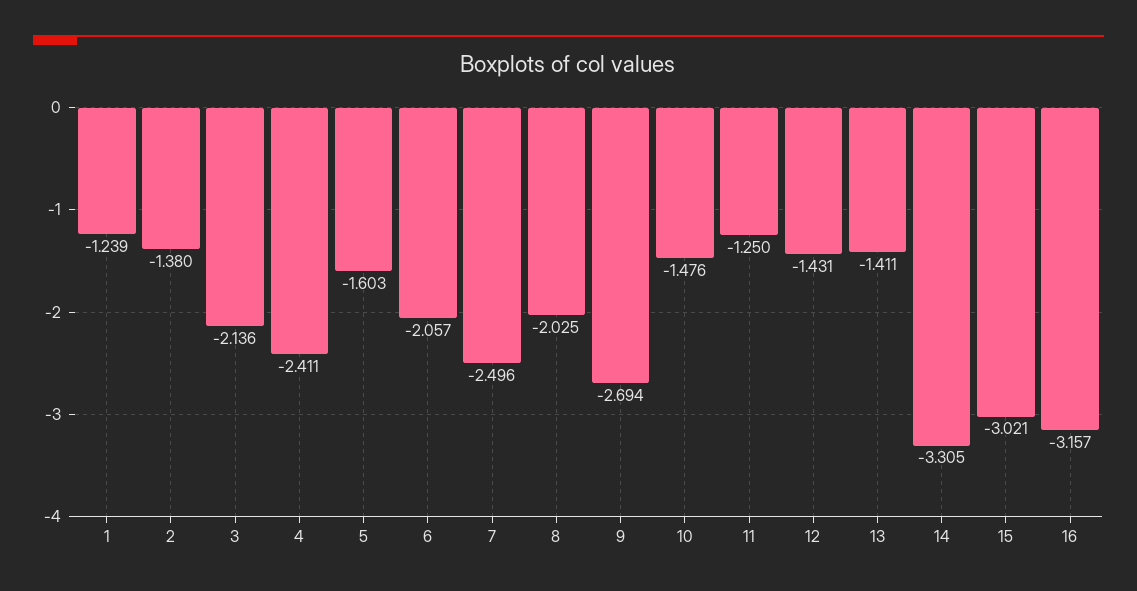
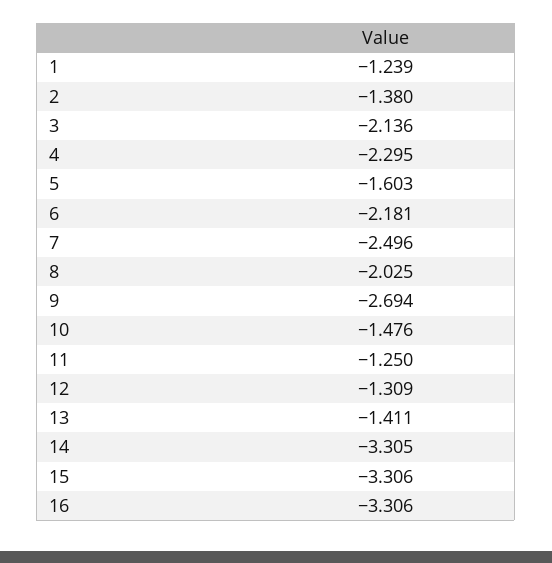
4: -2.411 -> -2.295
6: -2.057 -> -2.181
12: -1.431 -> -1.309
15: -3.021 -> -3.306
16: -3.157 -> -3.306

